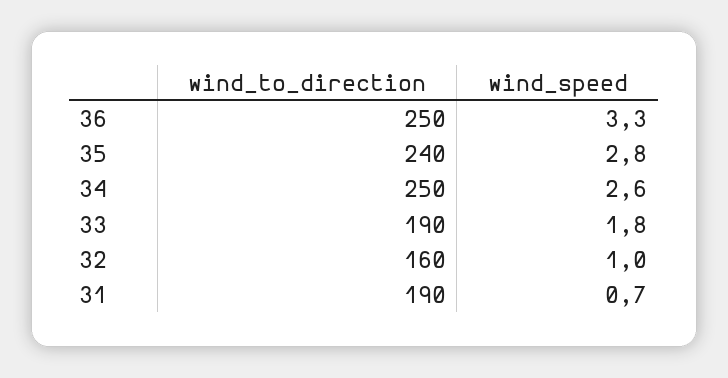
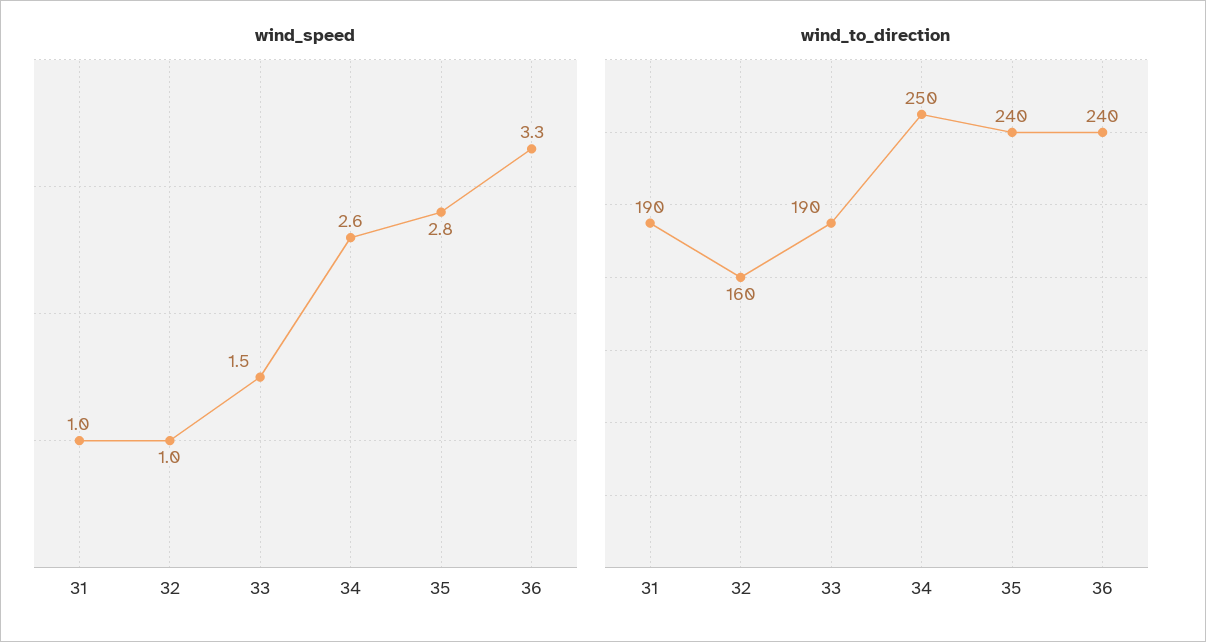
wind_to_direction, 36: 250 -> 240
wind_speed, 33: 1.8 -> 1.5
wind_speed, 31: 0.7 -> 1

